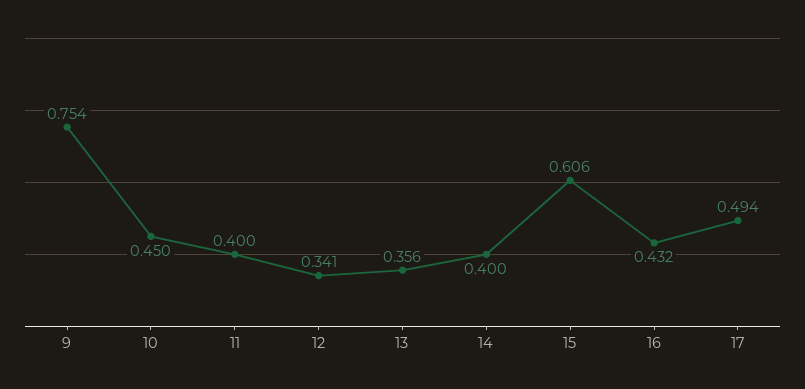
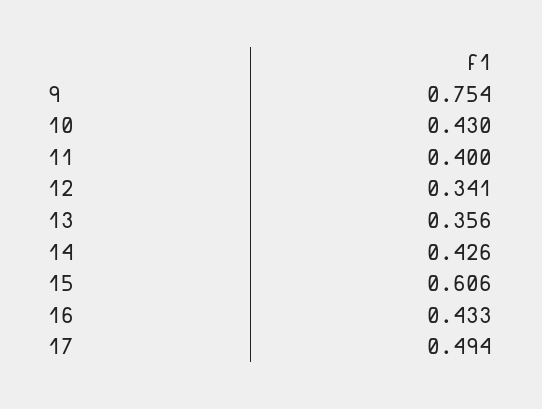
10: 0.45 -> 0.43
14: 0.4 -> 0.426
16: 0.432 -> 0.433

